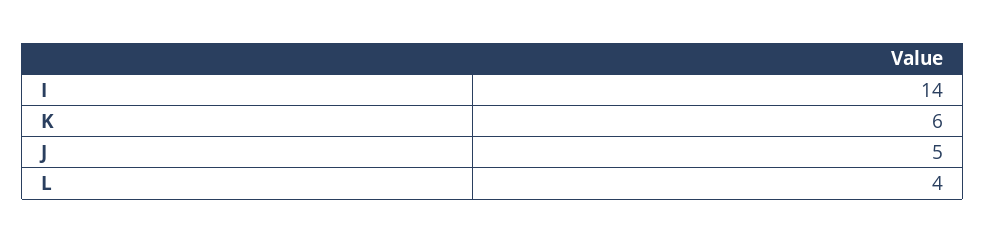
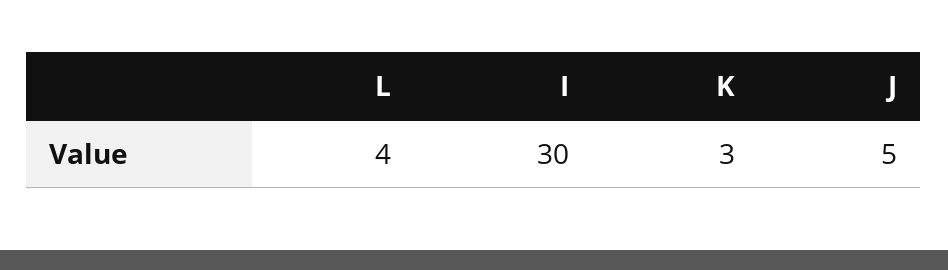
I: 14 -> 30
K: 6 -> 3

